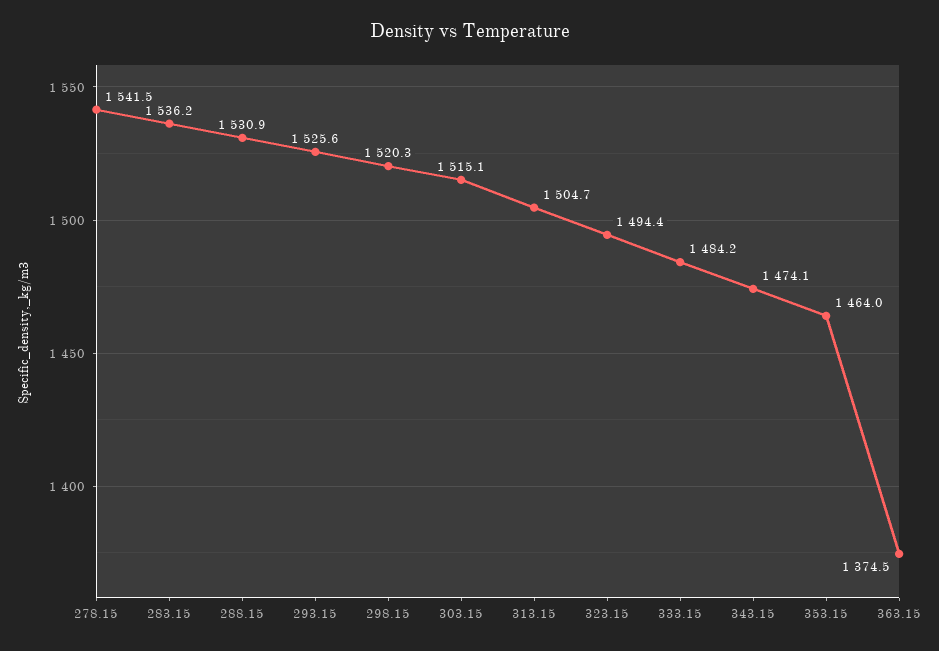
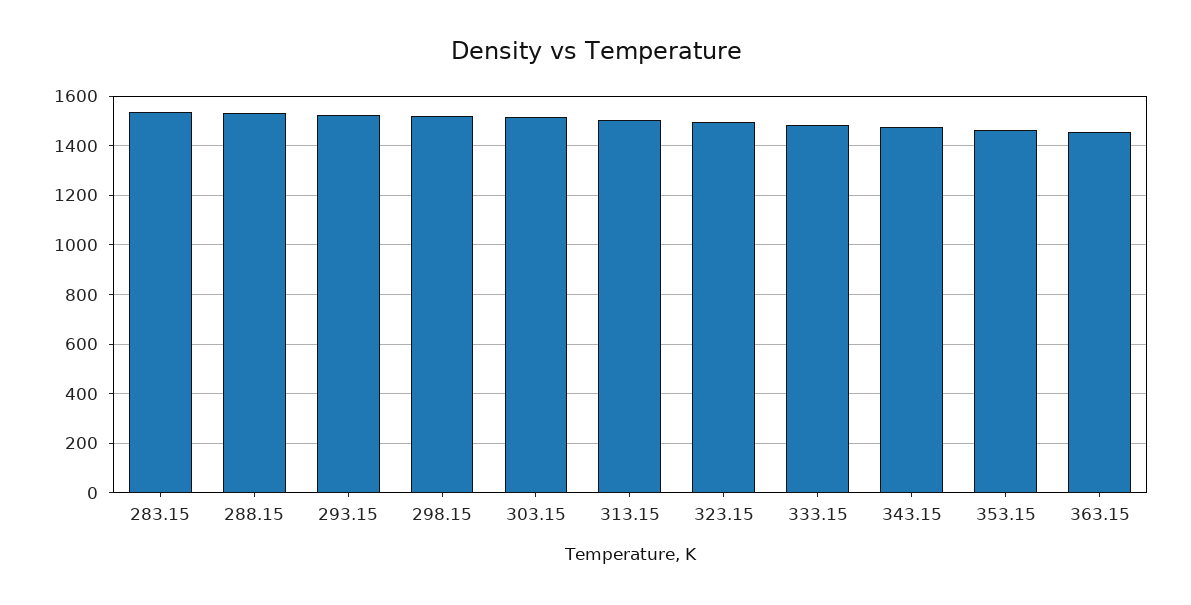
278.15: 1541.5 -> none
363.15: 1374.5 -> 1450

